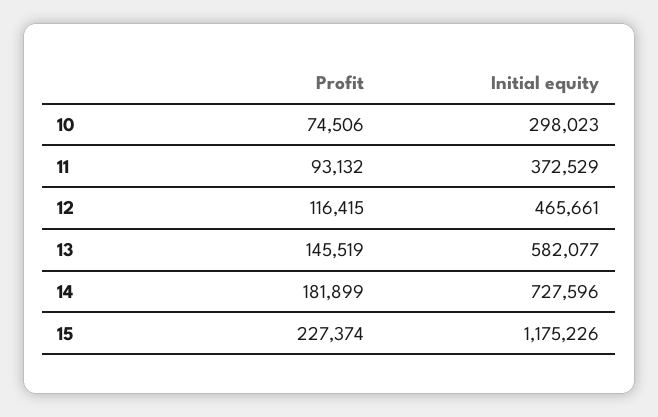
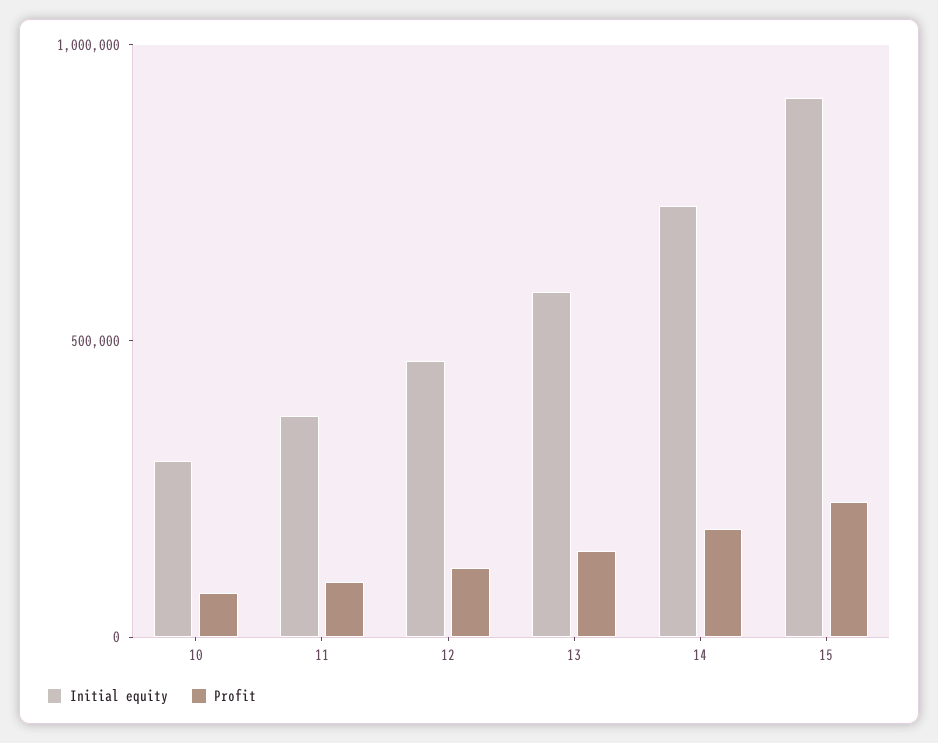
Initial equity, 15: 1175226 -> 900000

